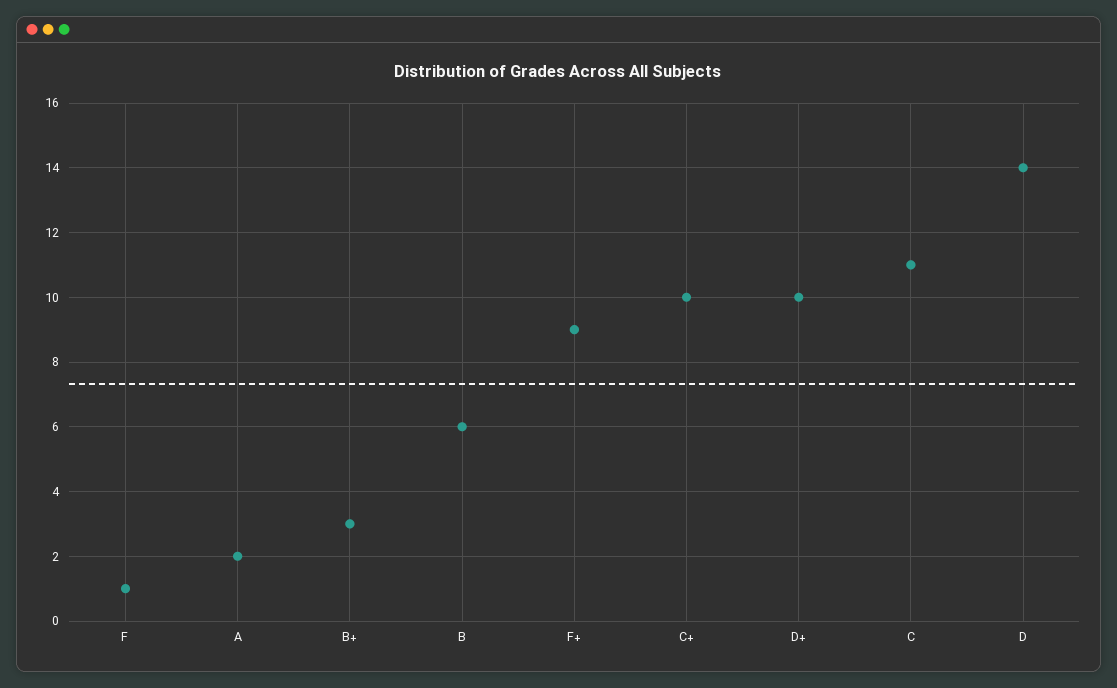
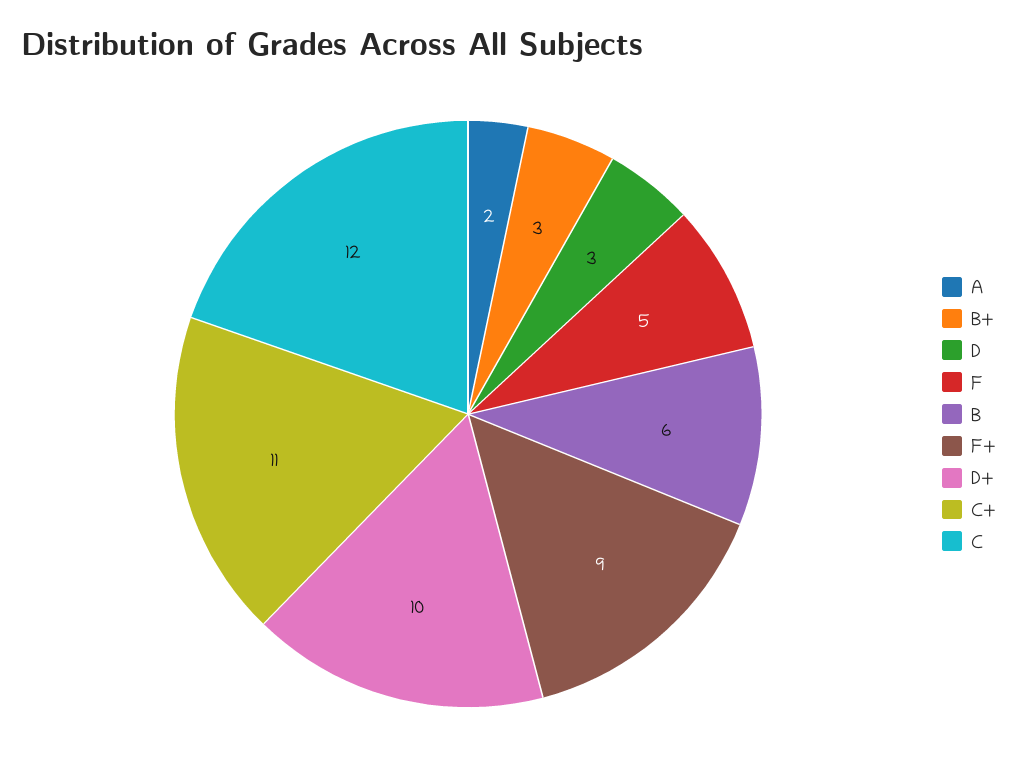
F: 1 -> 5
C+: 10 -> 11
C: 11 -> 12
D: 14 -> 3

